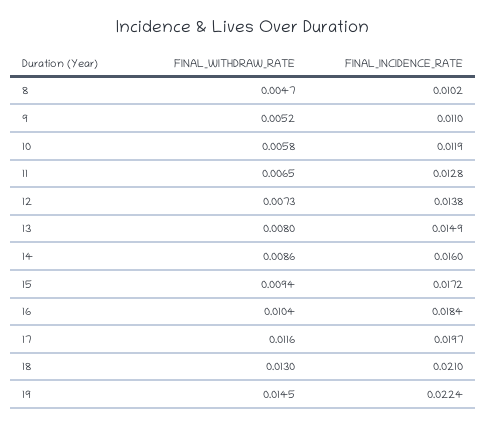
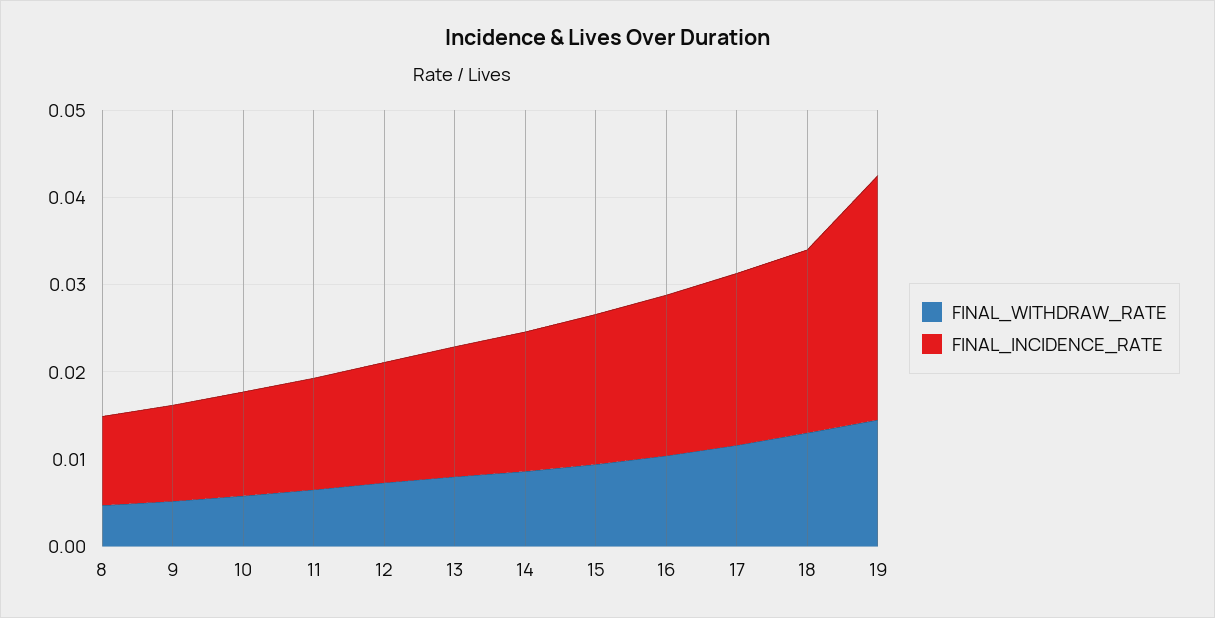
FINAL_INCIDENCE_RATE, 19: 0.0224 -> 0.028

